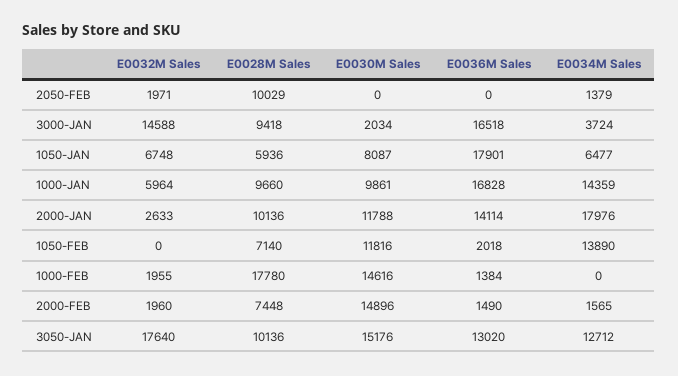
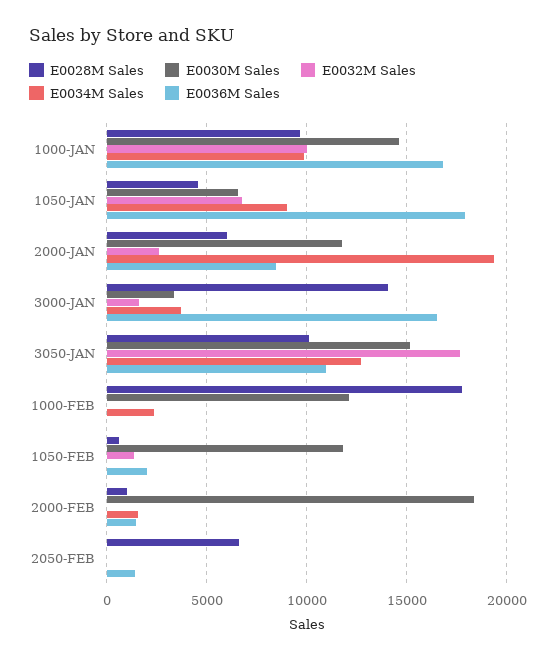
E0032M Sales, 2050-FEB: 1971 -> 0
E0028M Sales, 2050-FEB: 10029 -> 6500
E0036M Sales, 2050-FEB: 0 -> 1500
E0034M Sales, 2050-FEB: 1379 -> 0
E0032M Sales, 3000-JAN: 14588 -> 1500
E0028M Sales, 3000-JAN: 9418 -> 14000
E0030M Sales, 3000-JAN: 2034 -> 3500
E0028M Sales, 1050-JAN: 5936 -> 4500
E0030M Sales, 1050-JAN: 8087 -> 6500
E0034M Sales, 1050-JAN: 6477 -> 9000
E0032M Sales, 1000-JAN: 5964 -> 10000
E0030M Sales, 1000-JAN: 9861 -> 14500
E0034M Sales, 1000-JAN: 14359 -> 10000
E0028M Sales, 2000-JAN: 10136 -> 6000
E0036M Sales, 2000-JAN: 14114 -> 8500
E0034M Sales, 2000-JAN: 17976 -> 19500
E0032M Sales, 1050-FEB: 0 -> 1500
E0028M Sales, 1050-FEB: 7140 -> 500
E0034M Sales, 1050-FEB: 13890 -> 0
E0032M Sales, 1000-FEB: 1955 -> 0
E0030M Sales, 1000-FEB: 14616 -> 12000
E0036M Sales, 1000-FEB: 1384 -> 0
E0034M Sales, 1000-FEB: 0 -> 2500
E0032M Sales, 2000-FEB: 1960 -> 0
E0028M Sales, 2000-FEB: 7448 -> 1000
E0030M Sales, 2000-FEB: 14896 -> 18500
E0036M Sales, 3050-JAN: 13020 -> 11000

